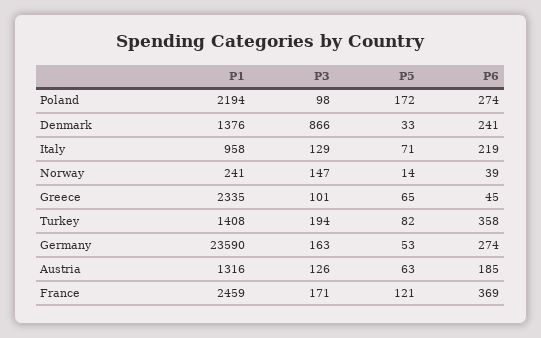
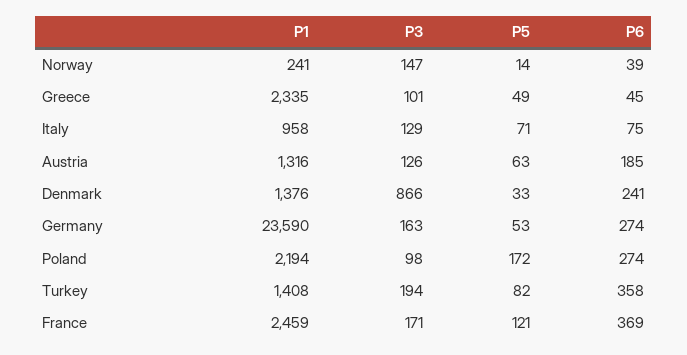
P6, Italy: 219 -> 75
P5, Greece: 65 -> 49

